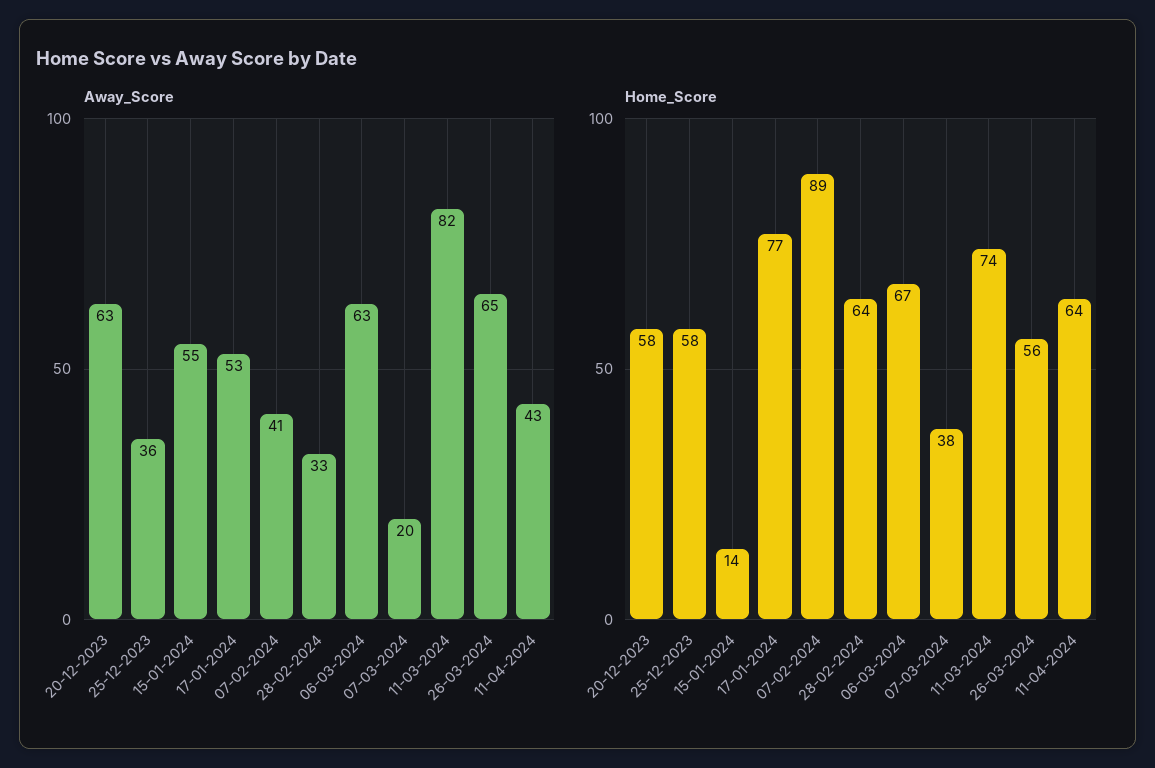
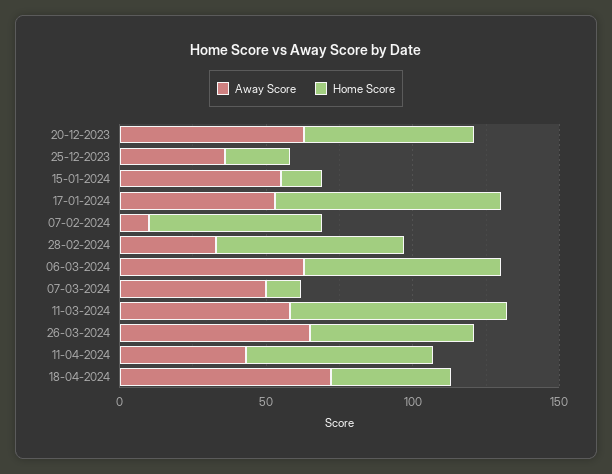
Away_Score, 07-02-2024: 41 -> 10
Away_Score, 07-03-2024: 20 -> 50
Away_Score, 11-03-2024: 82 -> 60
Home_Score, 25-12-2023: 58 -> 20
Home_Score, 07-02-2024: 89 -> 60
Home_Score, 07-03-2024: 38 -> 10
Away_Score, 18-04-2024: none -> 70
Home_Score, 18-04-2024: none -> 40

